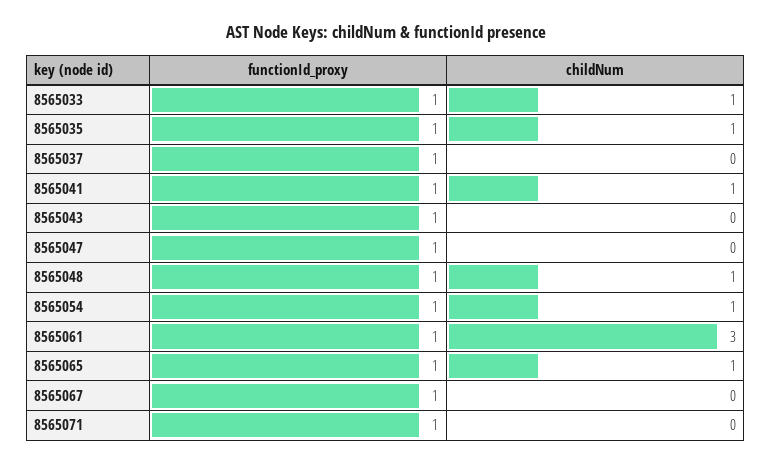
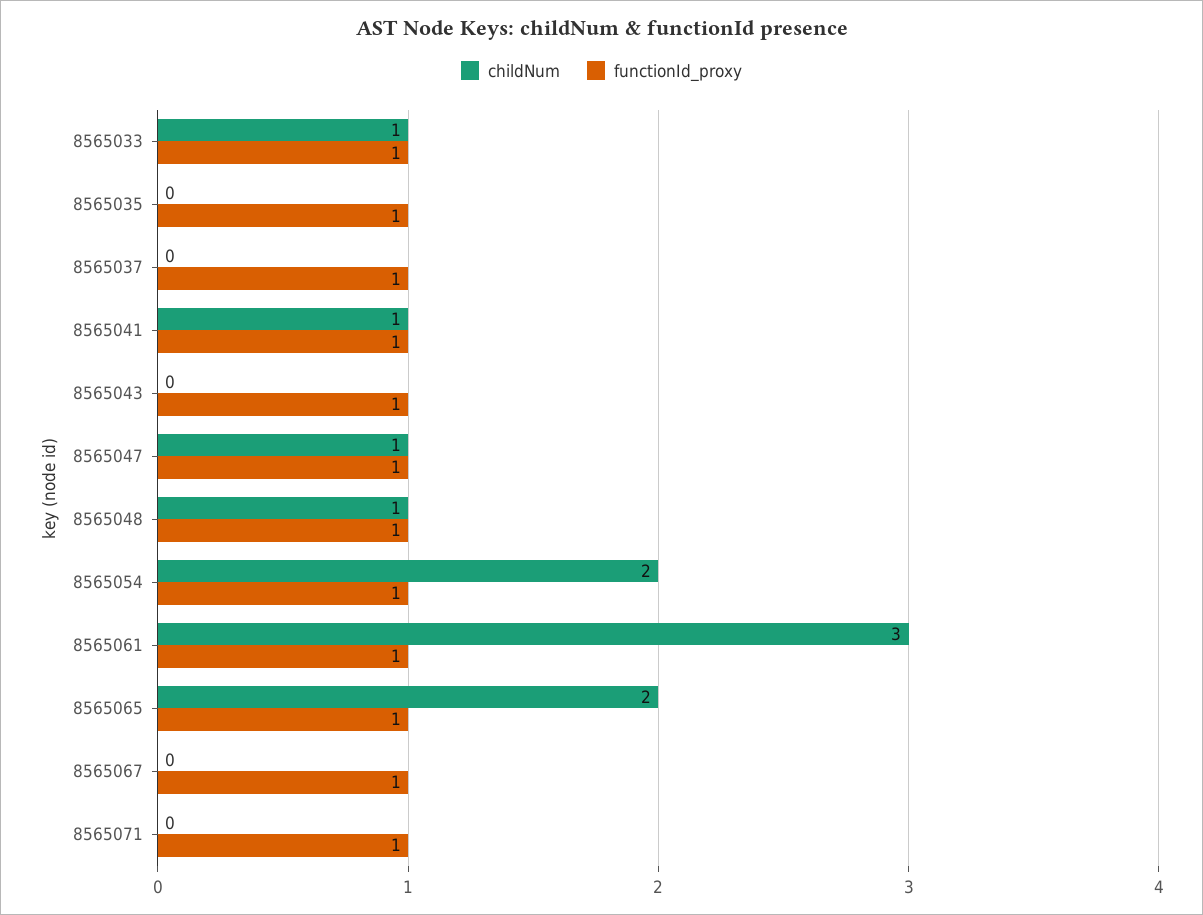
childNum, 8565035: 1 -> 0
childNum, 8565047: 0 -> 1
childNum, 8565054: 1 -> 2
childNum, 8565065: 1 -> 2

